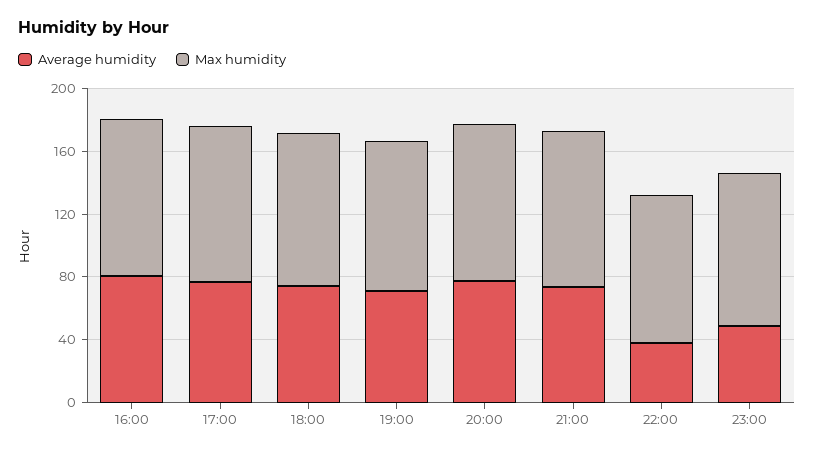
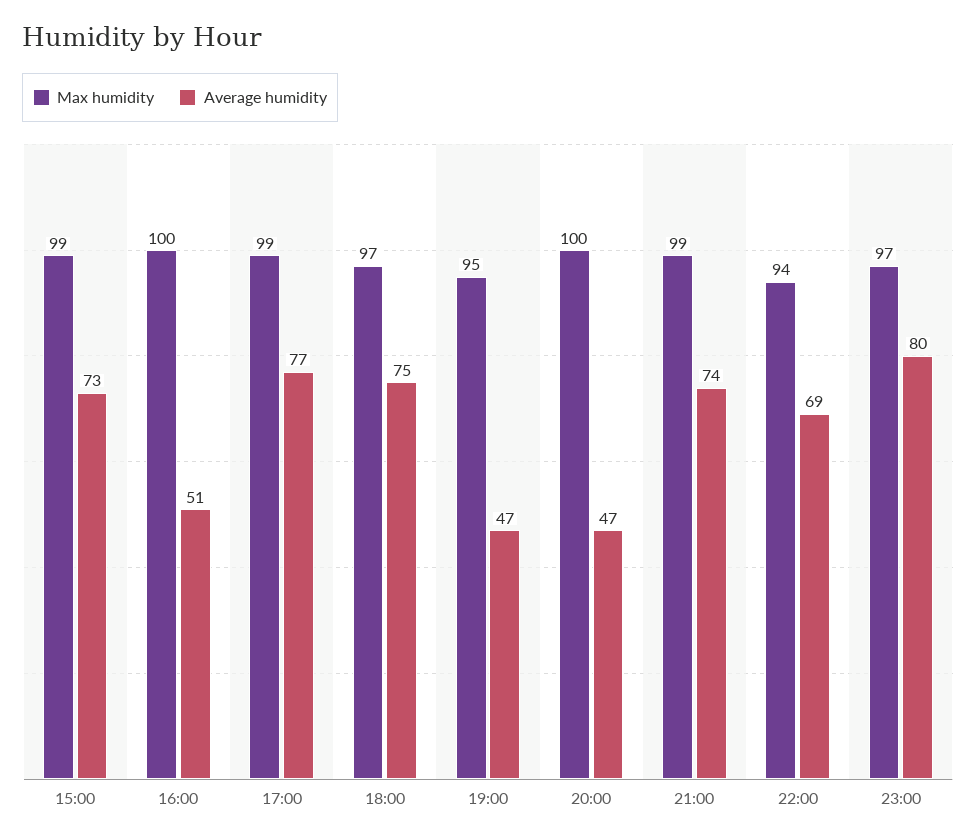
Average humidity, 16:00: 80 -> 51
Average humidity, 19:00: 70 -> 47
Average humidity, 20:00: 80 -> 47
Average humidity, 22:00: 40 -> 69
Average humidity, 23:00: 50 -> 80
Max humidity, 15:00: none -> 99
Average humidity, 15:00: none -> 73

